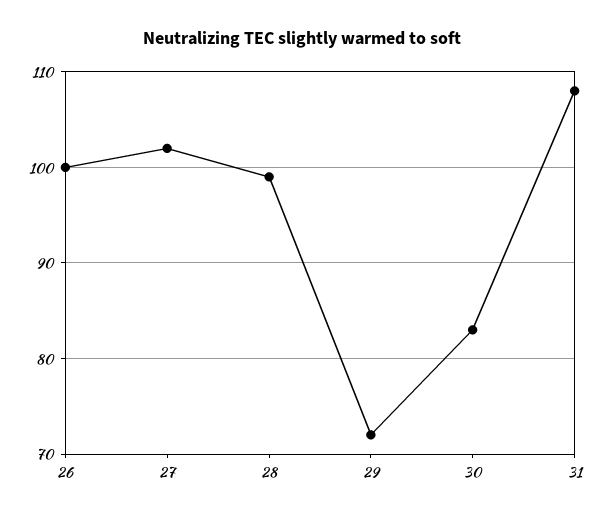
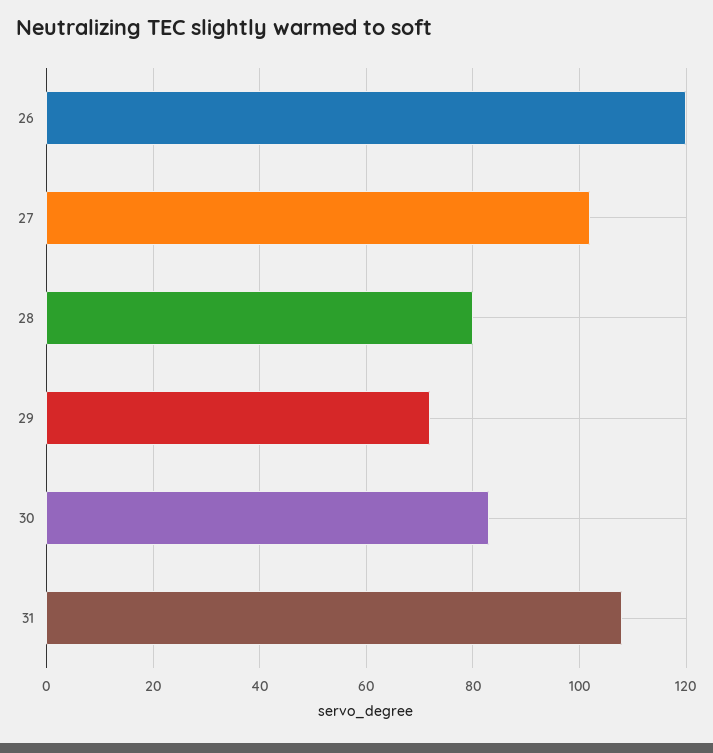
26: 100 -> 120
28: 99 -> 80

